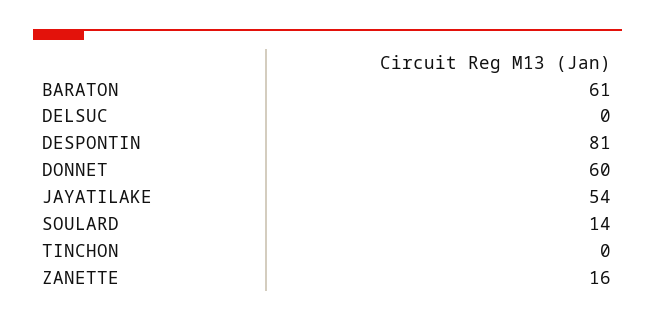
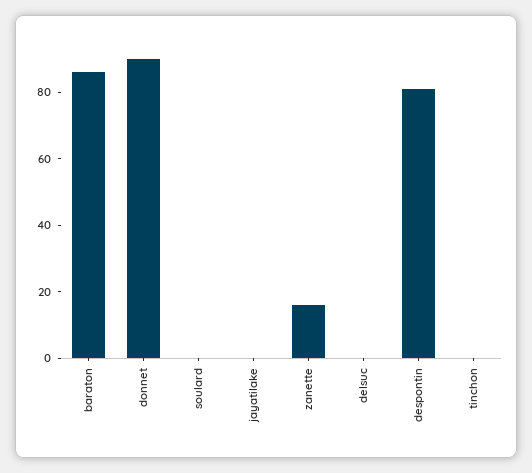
BARATON: 61 -> 85
DONNET: 60 -> 90
JAYATILAKE: 54 -> 0
SOULARD: 14 -> 0

